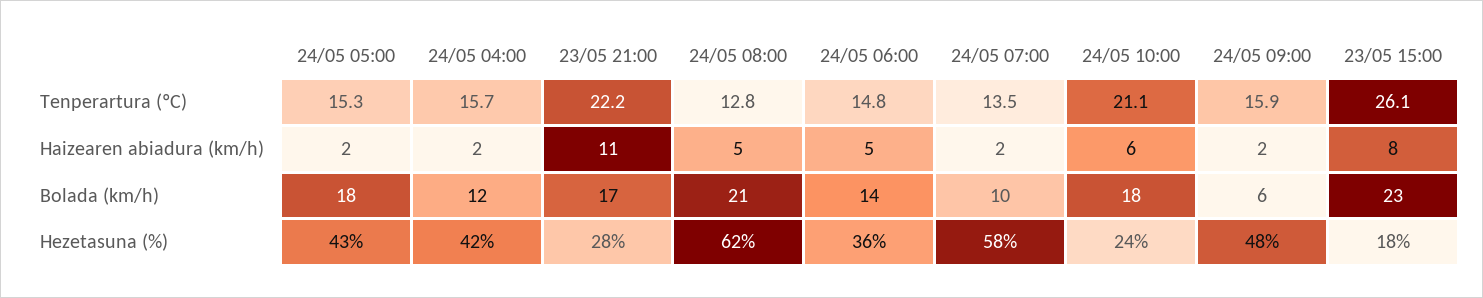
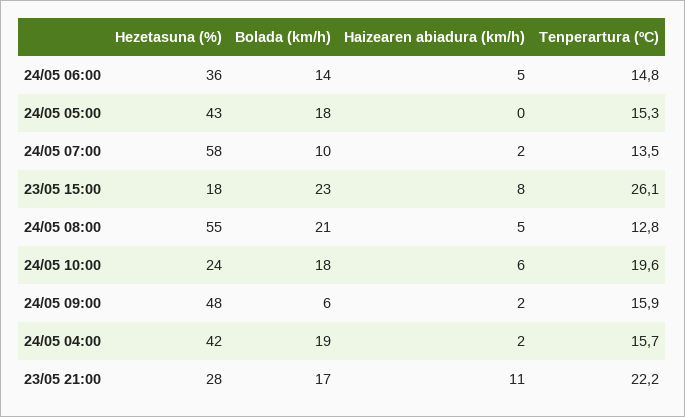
24/05 10:00, Tenperartura (ºC): 21.1 -> 19.6
24/05 05:00, Haizearen abiadura (km/h): 2 -> 0
24/05 04:00, Bolada (km/h): 12 -> 19
24/05 08:00, Hezetasuna (%): 62 -> 55

